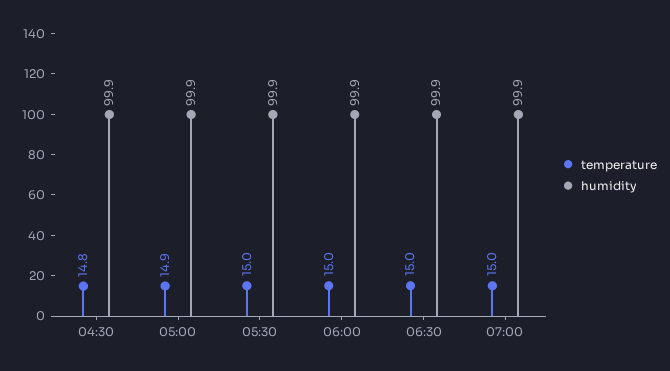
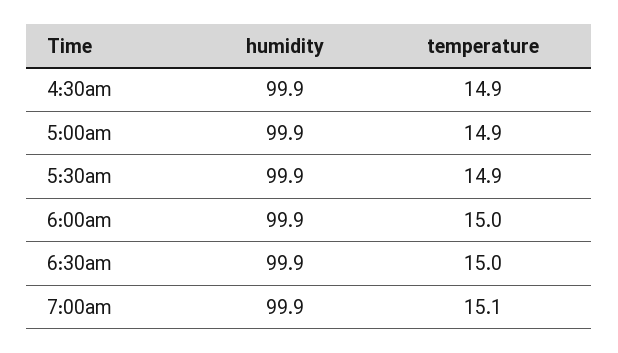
temperature, 04:30: 14.8 -> 14.9
temperature, 05:30: 15 -> 14.9
temperature, 07:00: 15 -> 15.1

